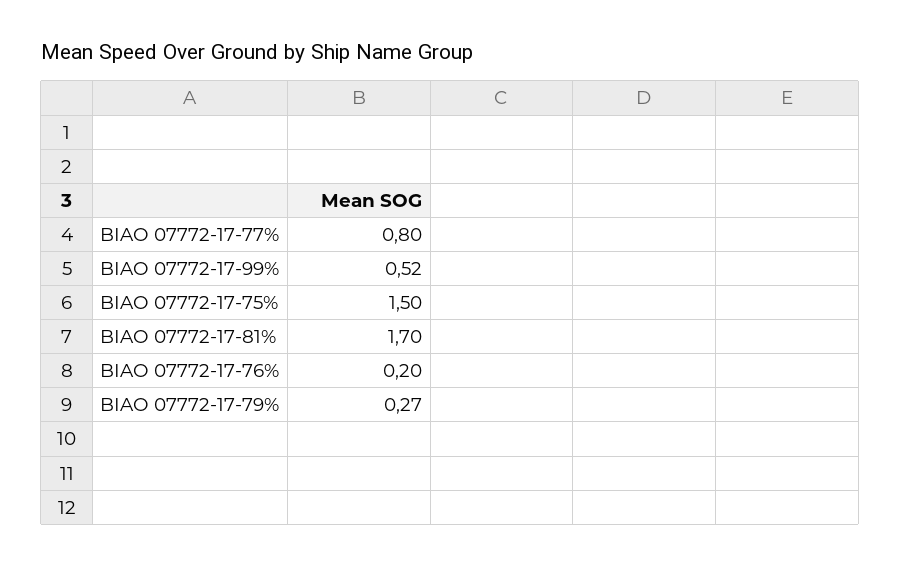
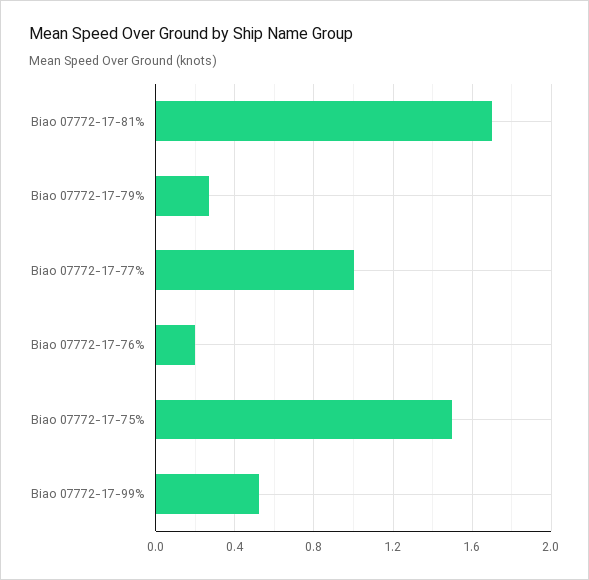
BIAO 07772-17-77%: 0.8 -> 1

